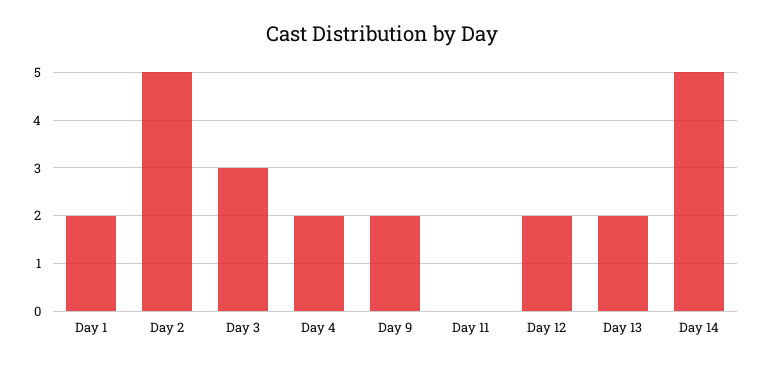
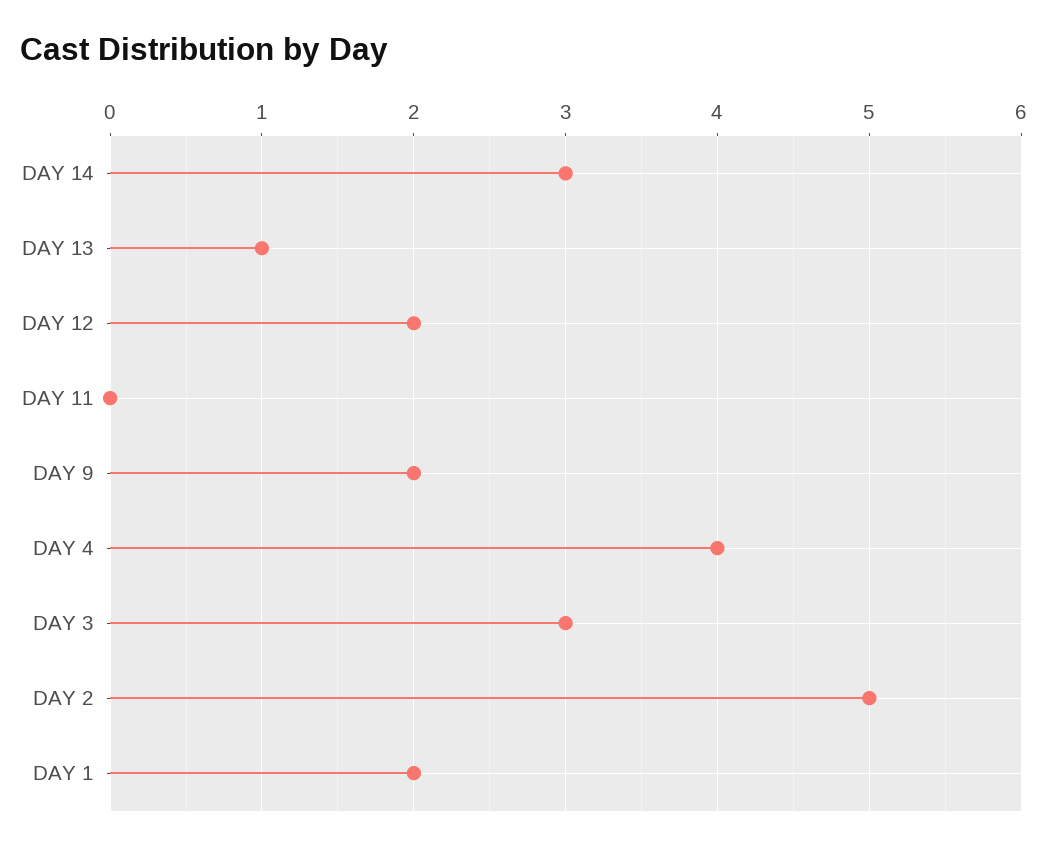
Day 4: 2 -> 4
Day 13: 2 -> 1
Day 14: 5 -> 3

